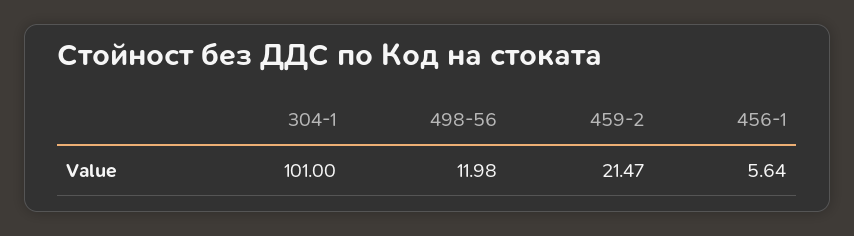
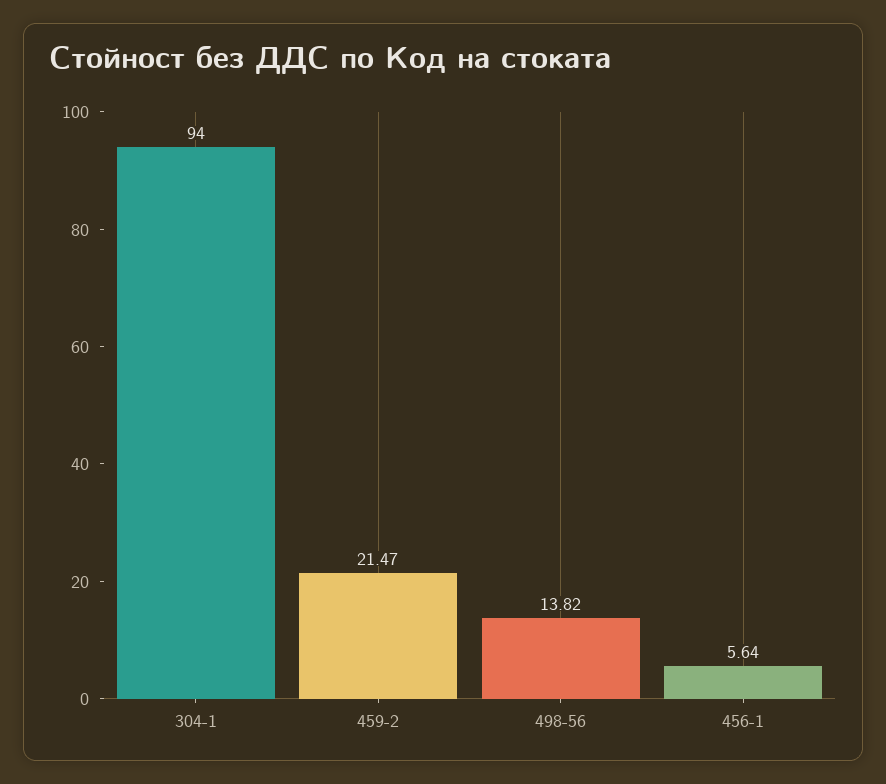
304-1: 101 -> 94
498-56: 11.98 -> 13.82

